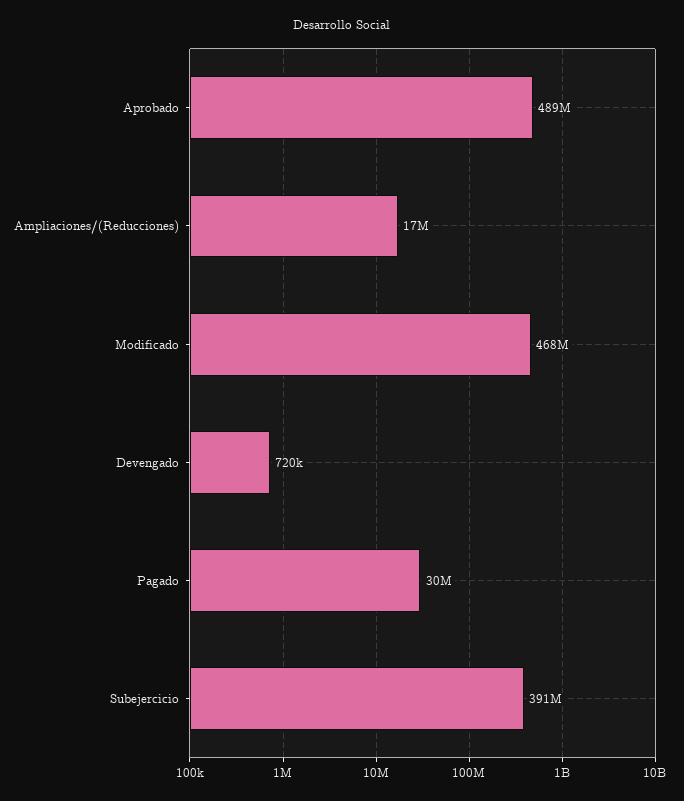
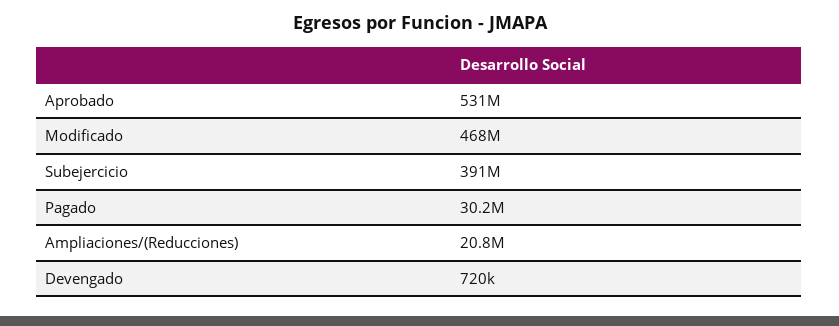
Aprobado: 489000000 -> 531000000
Ampliaciones/(Reducciones): 17000000 -> 20800000

